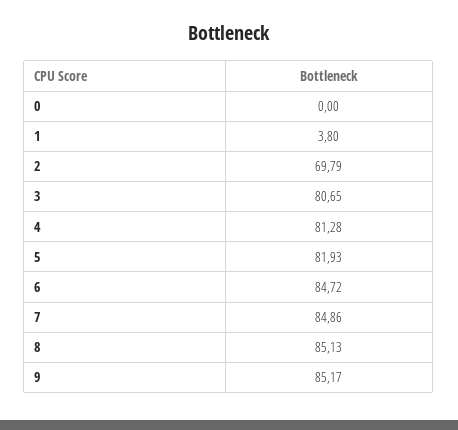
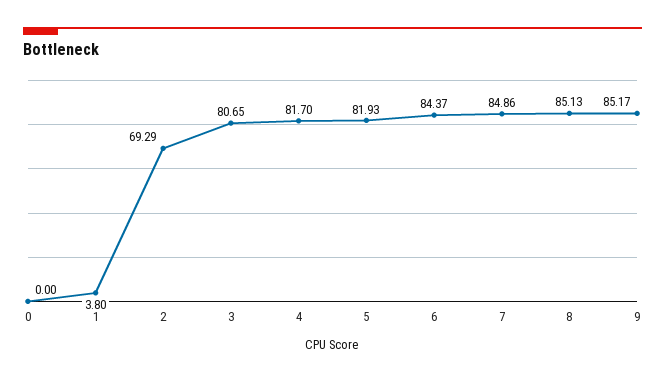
2: 69.79 -> 69.29
4: 81.28 -> 81.7
6: 84.72 -> 84.37

